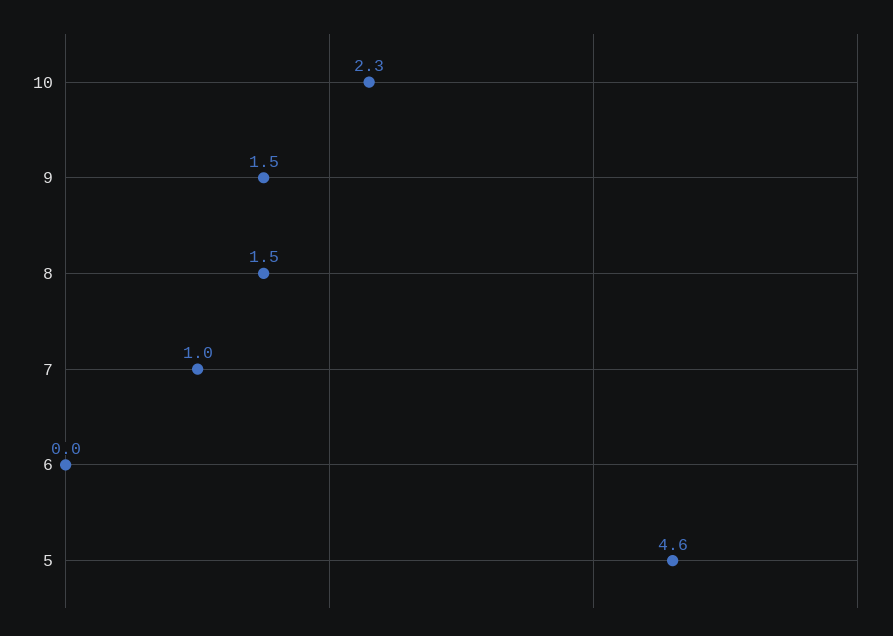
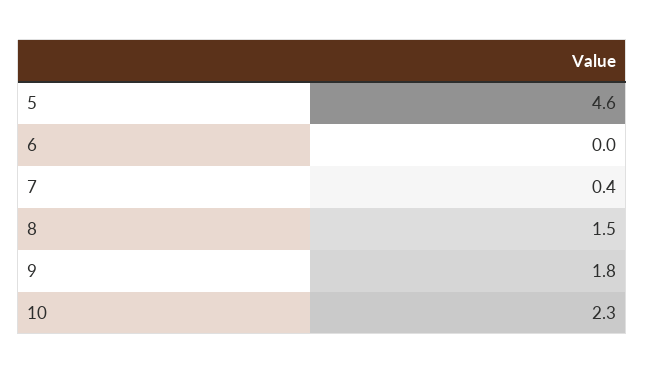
9: 1.5 -> 1.8
7: 1 -> 0.4

